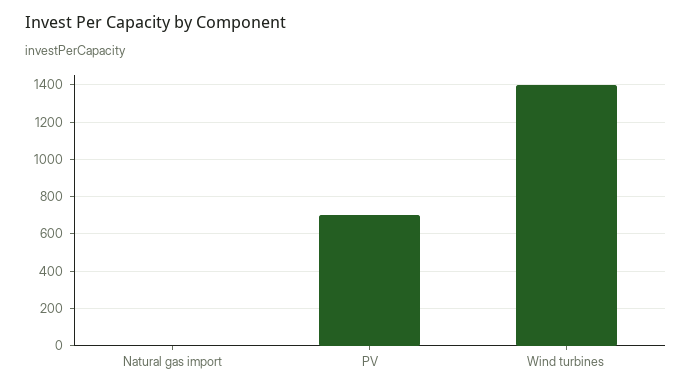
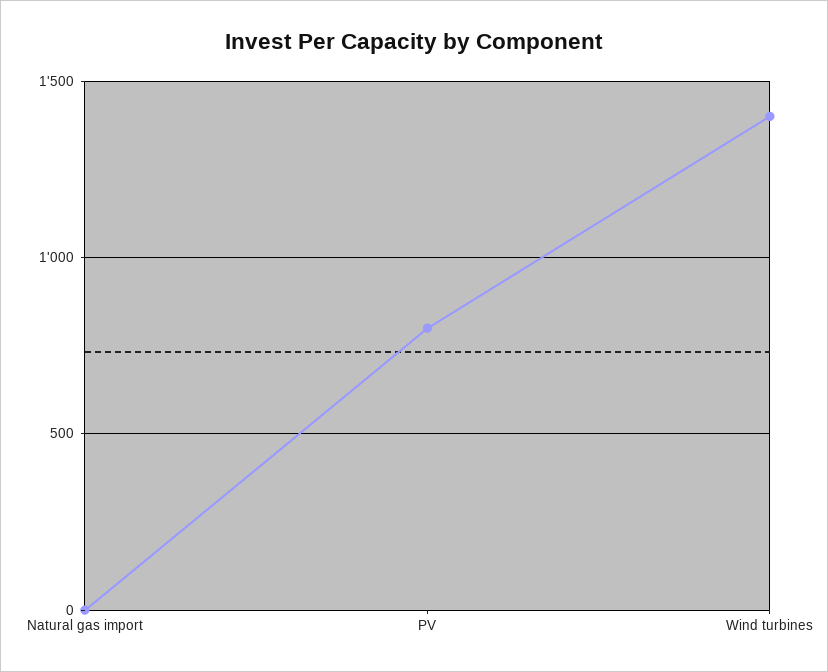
PV: 700 -> 800

